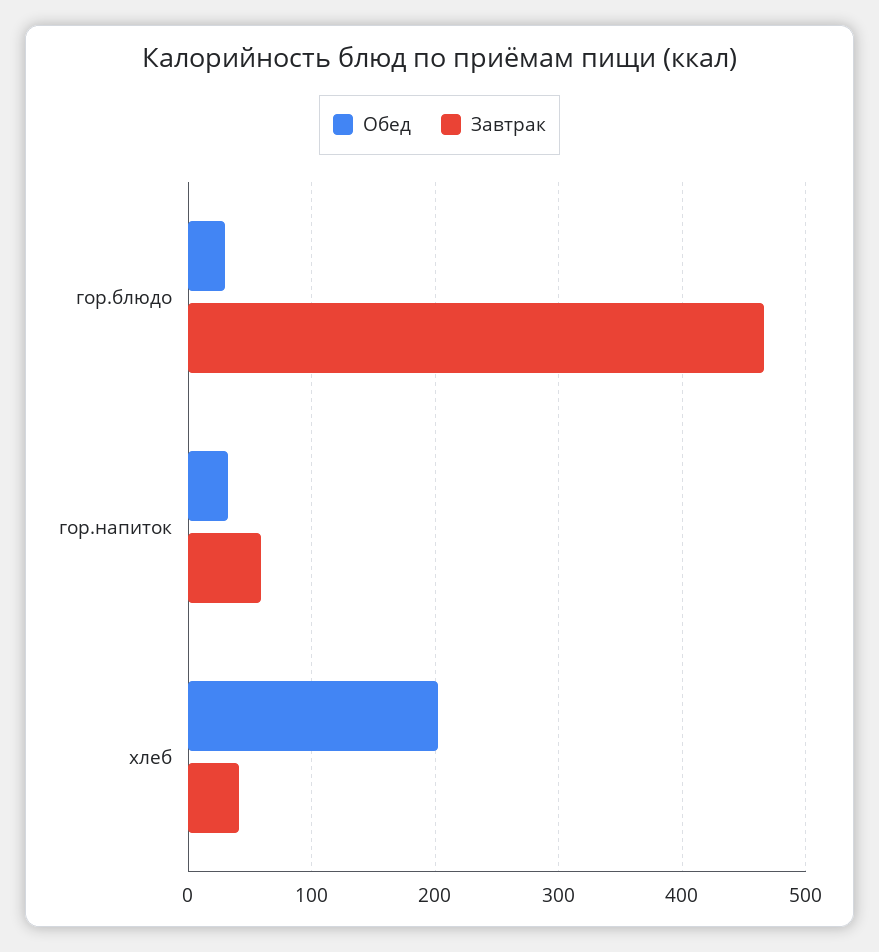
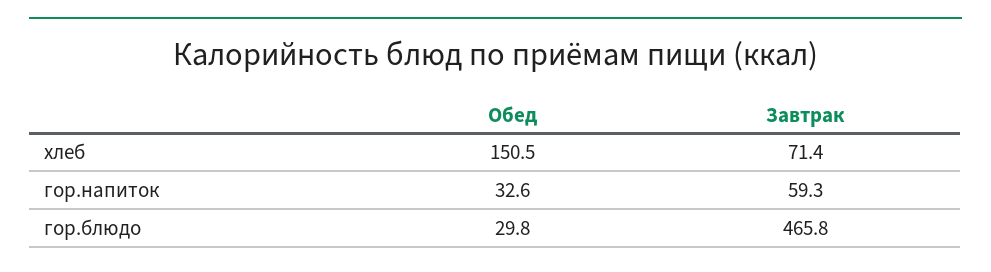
Обед, хлеб: 200 -> 150.5
Завтрак, хлеб: 40 -> 71.4

